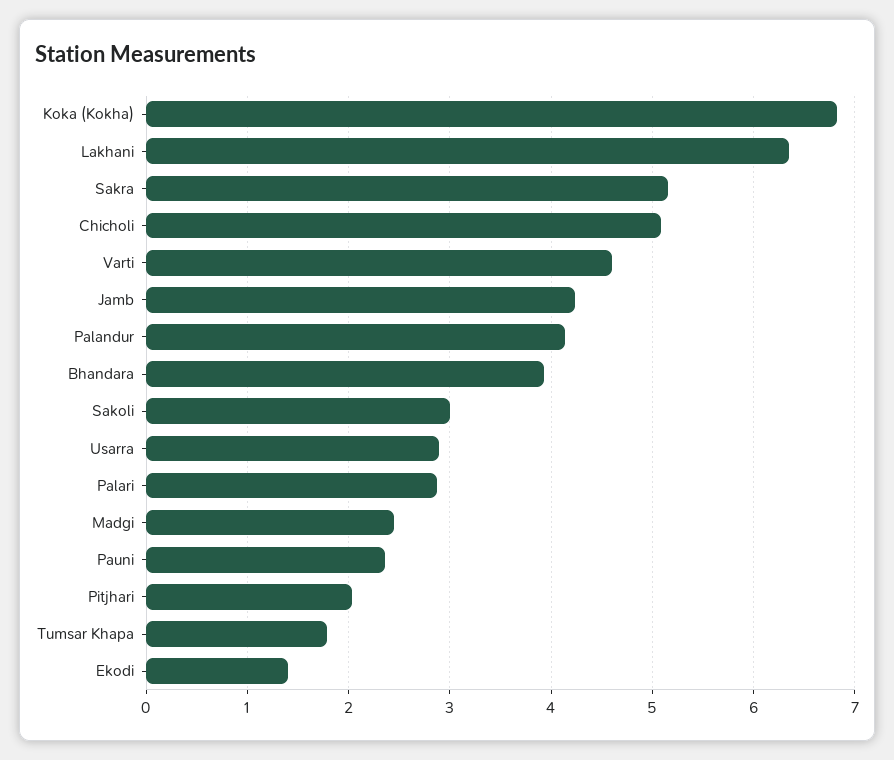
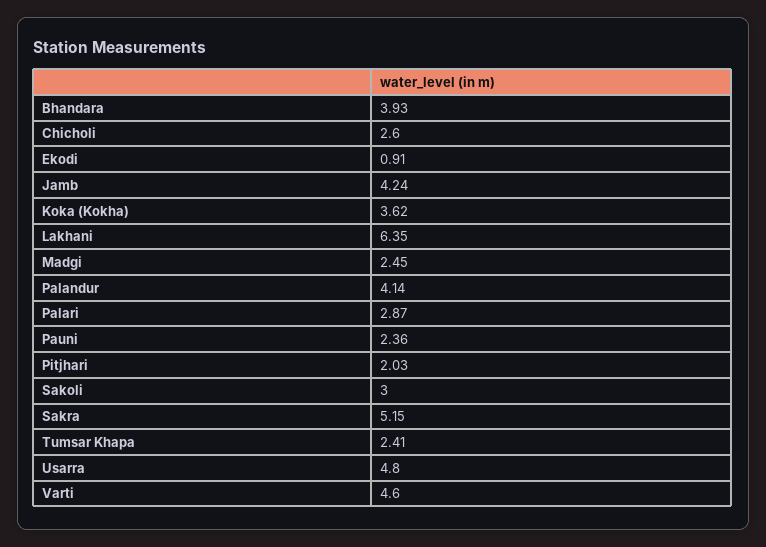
Koka (Kokha): 6.8 -> 3.62
Chicholi: 5.1 -> 2.6
Usarra: 2.9 -> 4.8
Tumsar Khapa: 1.8 -> 2.41
Ekodi: 1.4 -> 0.91

